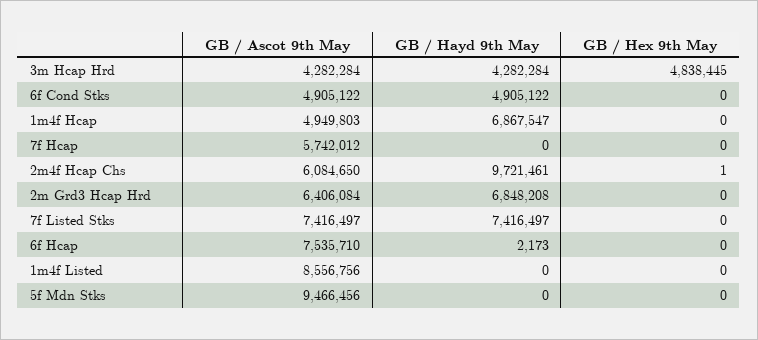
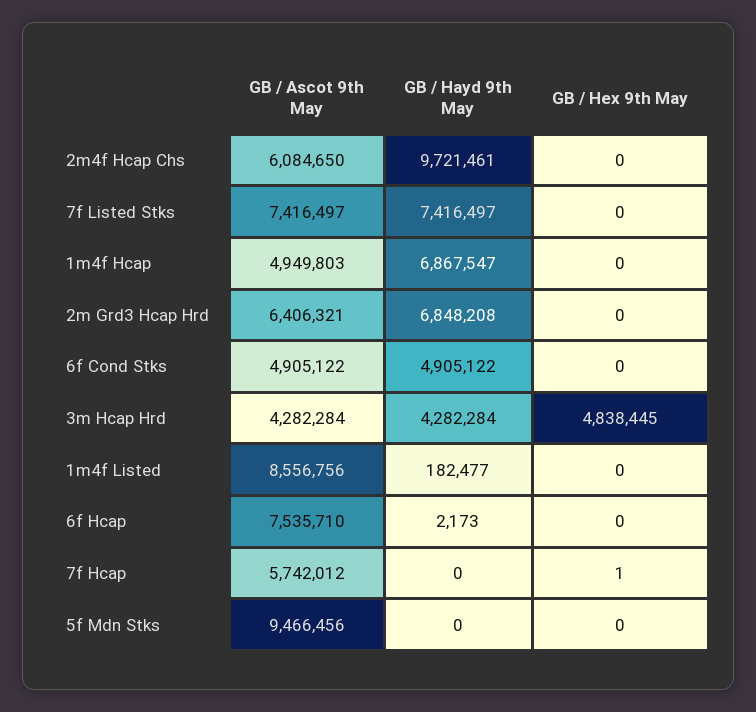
GB / Hex 9th May, 7f Hcap: 0 -> 1
GB / Hex 9th May, 2m4f Hcap Chs: 1 -> 0
GB / Ascot 9th May, 2m Grd3 Hcap Hrd: 6406084 -> 6406321
GB / Hayd 9th May, 1m4f Listed: 0 -> 182477

